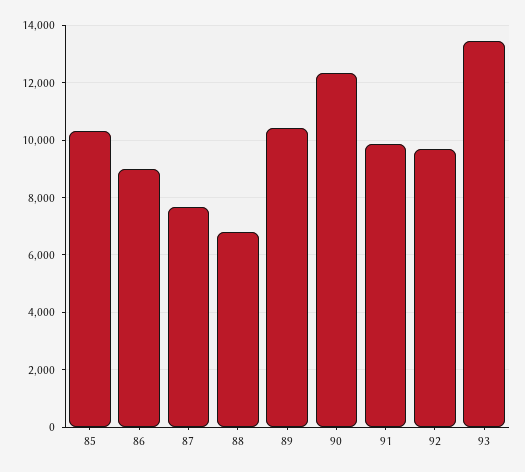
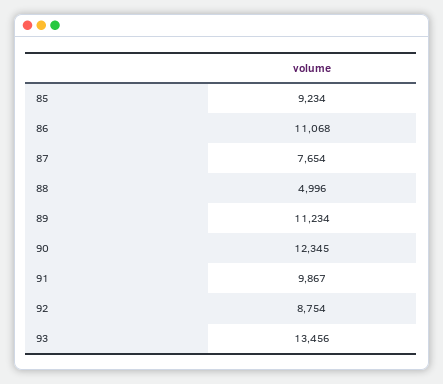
85: 10250 -> 9234
86: 9000 -> 11068
88: 6750 -> 4996
89: 10500 -> 11234
92: 9750 -> 8754

